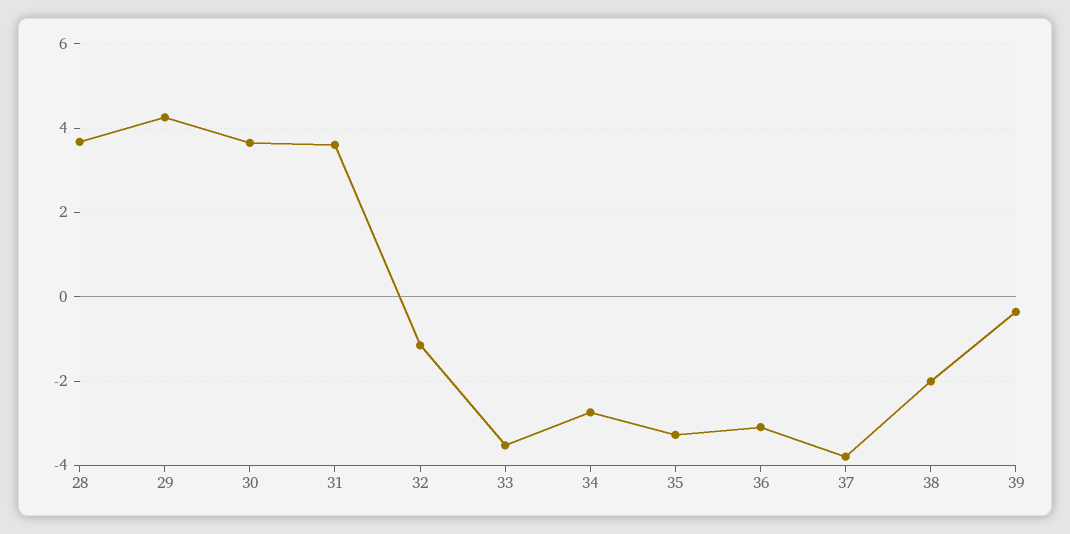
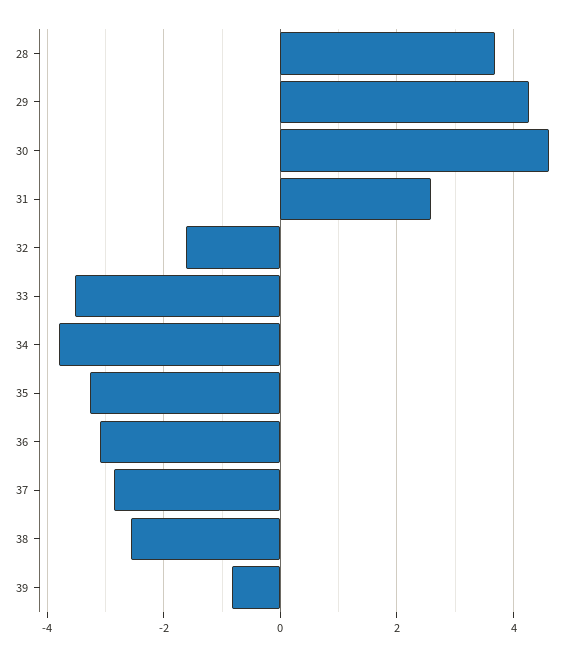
30: 3.6 -> 4.6
31: 3.6 -> 2.6
32: -1.2 -> -1.6
34: -2.8 -> -3.8
37: -3.8 -> -2.8
38: -2 -> -2.6
39: -0.4 -> -0.8

